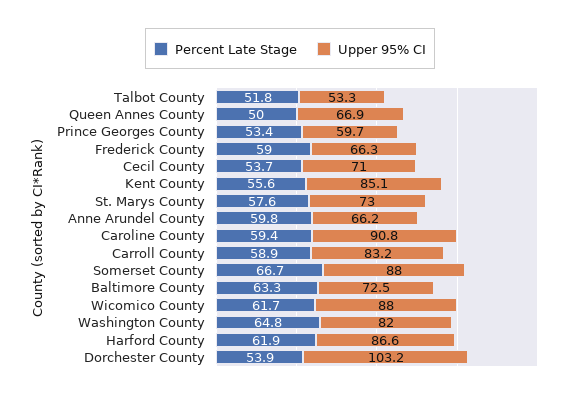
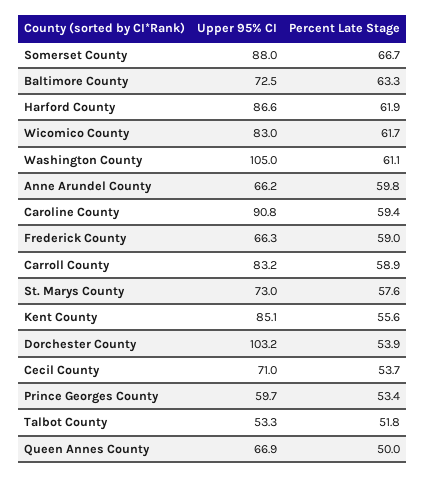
Upper 95% CI, Wicomico County: 88 -> 83
Percent Late Stage, Washington County: 64.8 -> 61.1
Upper 95% CI, Washington County: 82 -> 105

